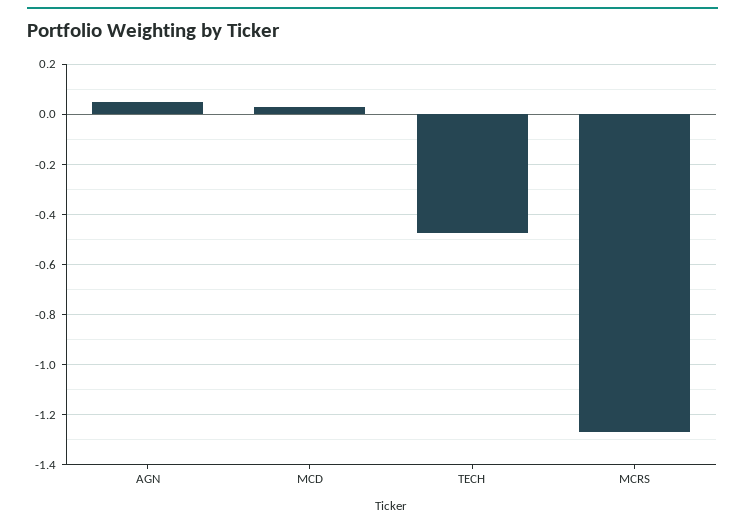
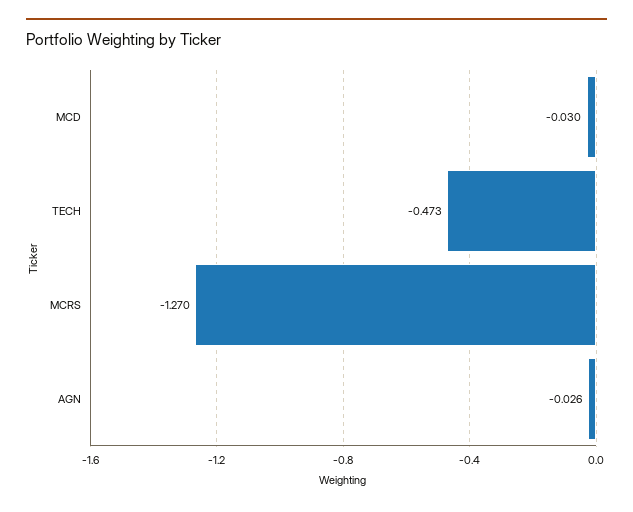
AGN: 0.05 -> -0.026
MCD: 0.025 -> -0.03

